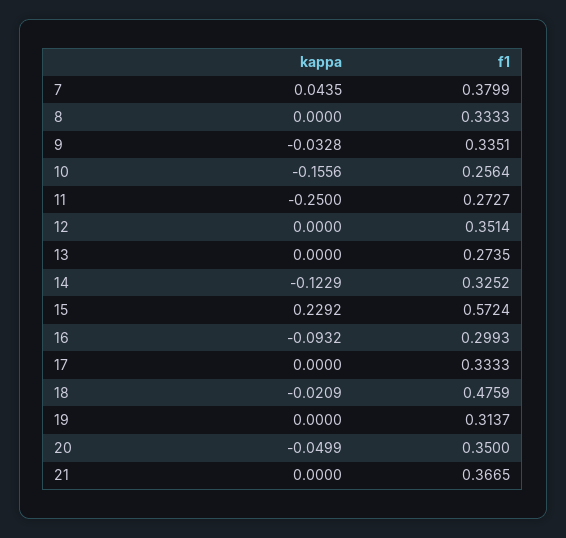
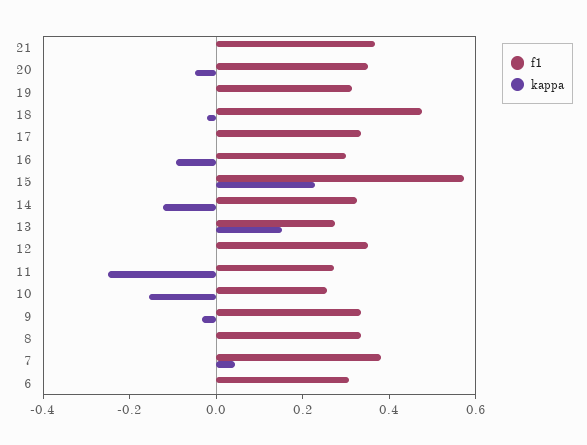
kappa, 13: 0 -> 0.15
f1, 6: none -> 0.3
kappa, 6: none -> 0

